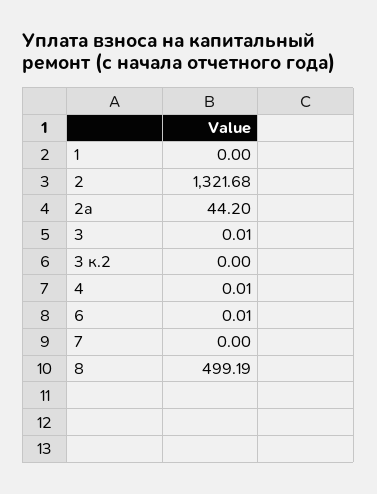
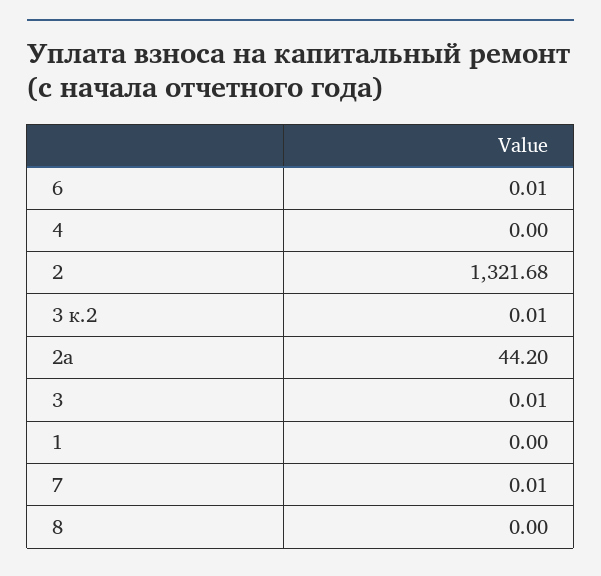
3 к.2: 0 -> 0.01
4: 0.01 -> 0
7: 0 -> 0.01
8: 499.19 -> 0

